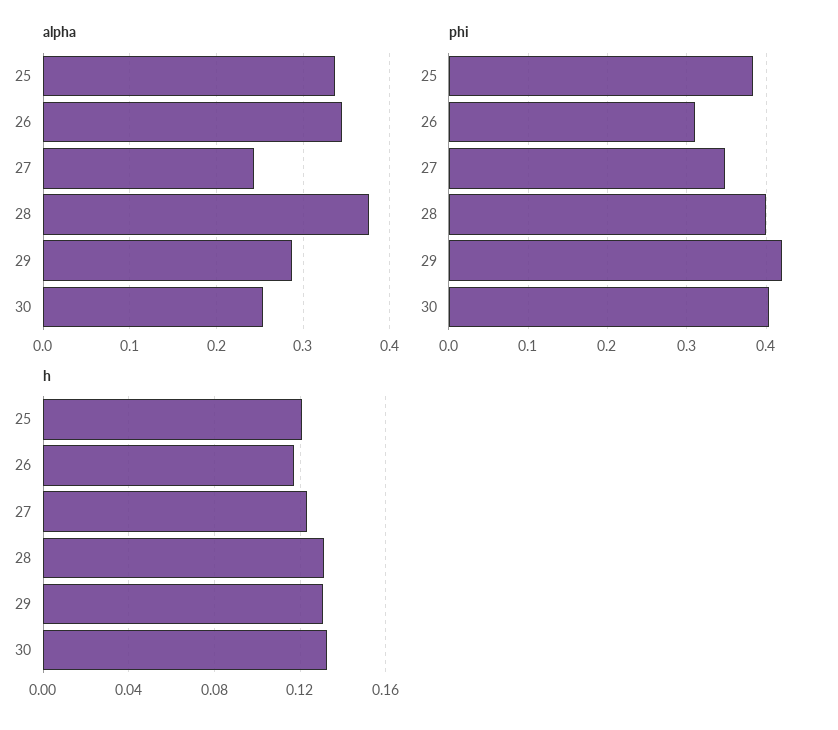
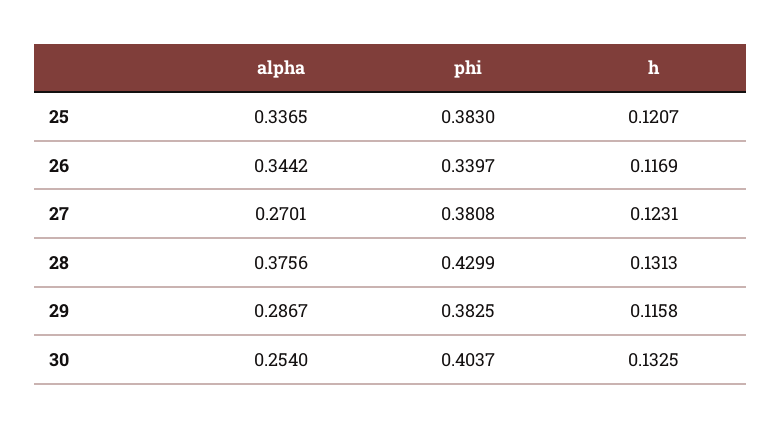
alpha, 27: 0.24 -> 0.2701
phi, 26: 0.31 -> 0.3397
phi, 27: 0.35 -> 0.3808
phi, 28: 0.4 -> 0.4299
phi, 29: 0.42 -> 0.3825
h, 29: 0.13 -> 0.1158

